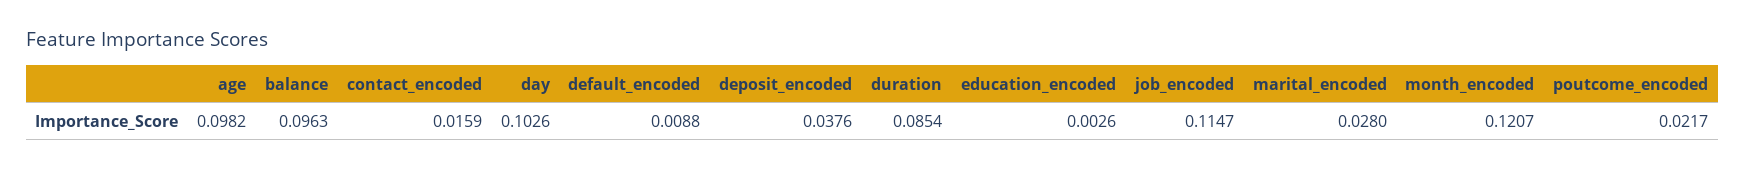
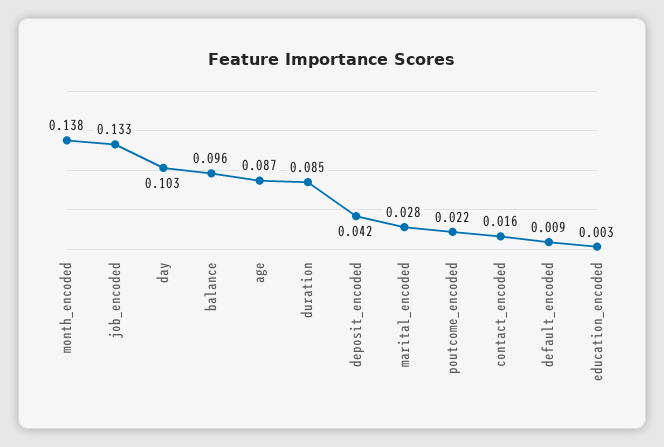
age: 0.0982 -> 0.087
deposit_encoded: 0.0376 -> 0.042
job_encoded: 0.1147 -> 0.133
month_encoded: 0.1207 -> 0.138

